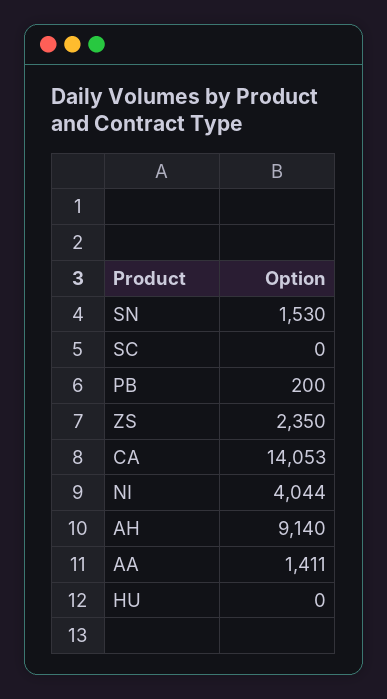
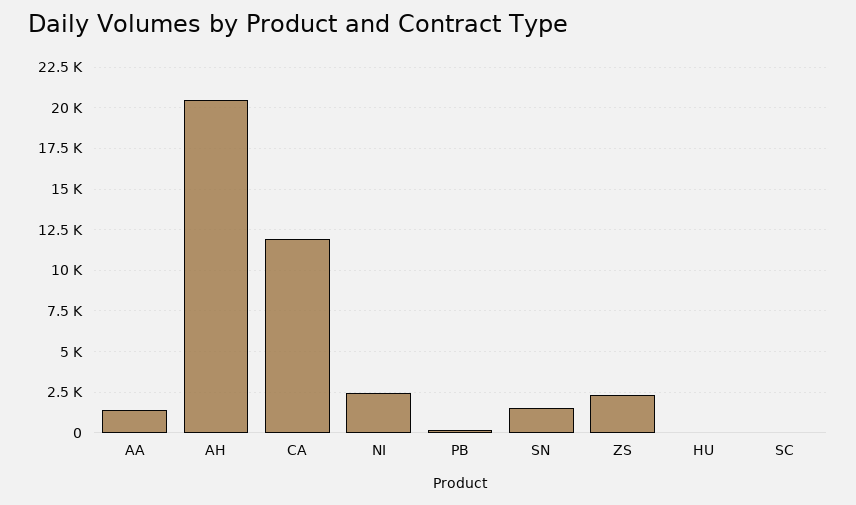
CA: 14053 -> 12000
NI: 4044 -> 2500
AH: 9140 -> 20500

